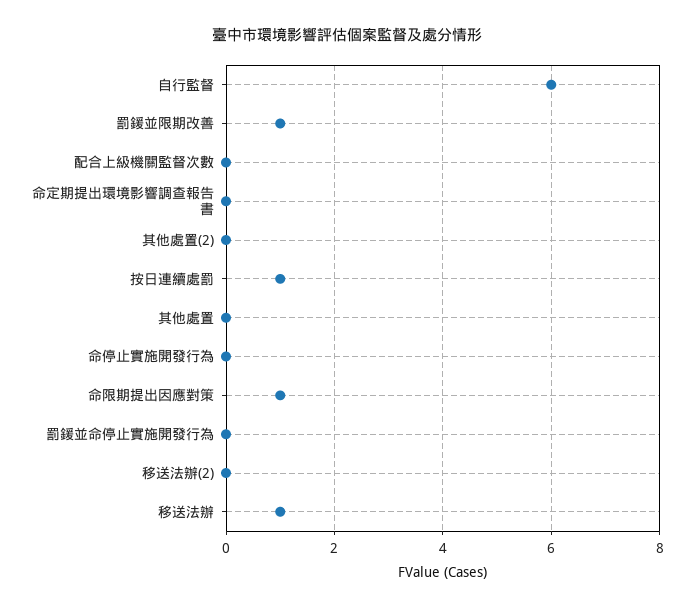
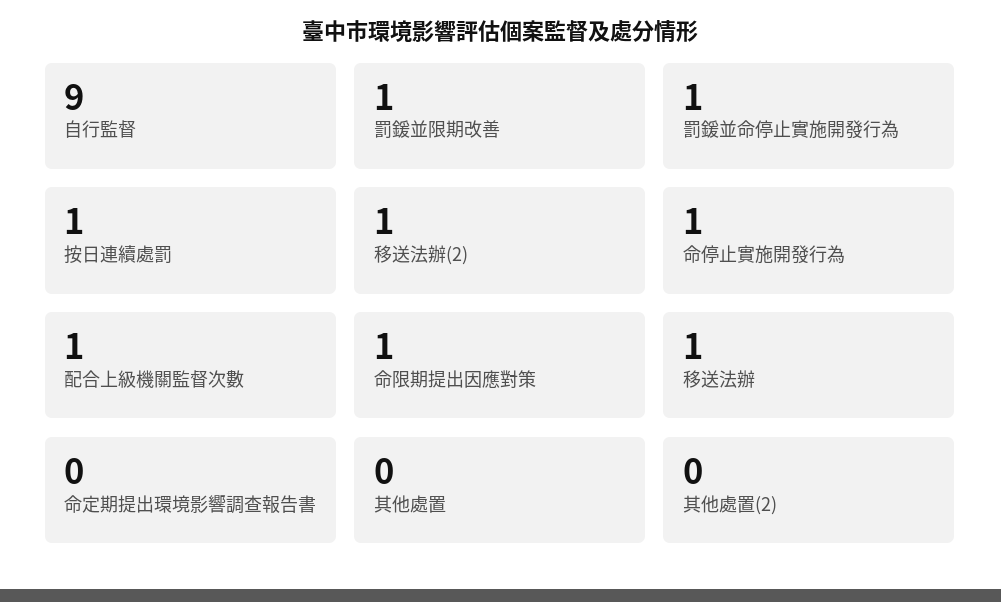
自行監督: 6 -> 9
配合上級機關監督次數: 0 -> 1
命停止實施開發行為: 0 -> 1
罰鍰並命停止實施開發行為: 0 -> 1
移送法辦(2): 0 -> 1

